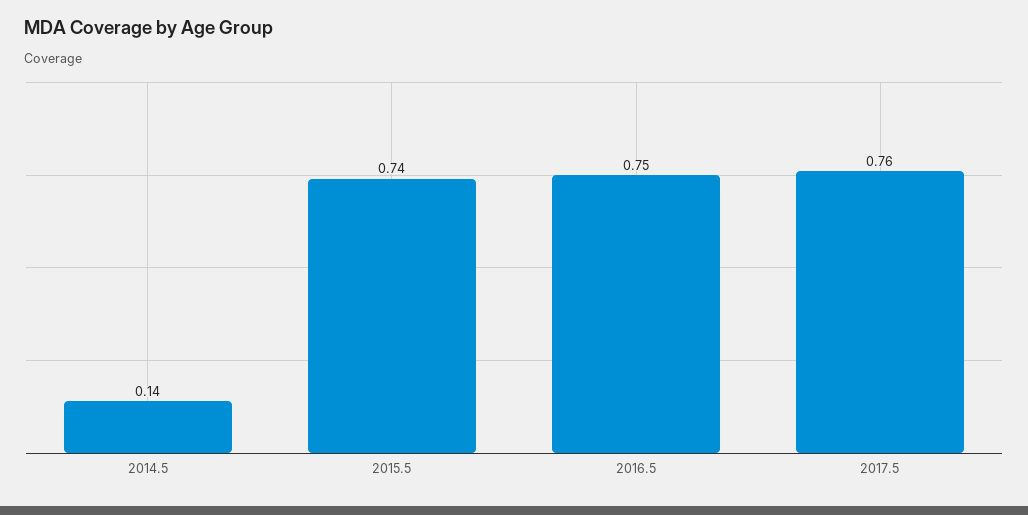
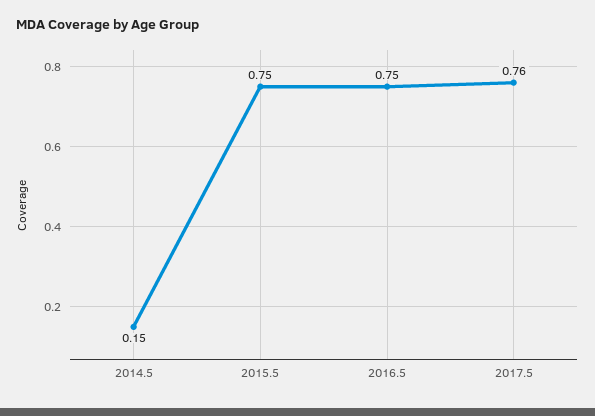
2014.5: 0.14 -> 0.15
2015.5: 0.74 -> 0.75

